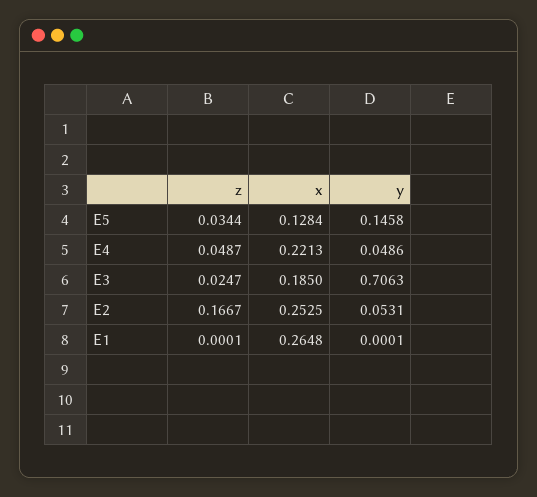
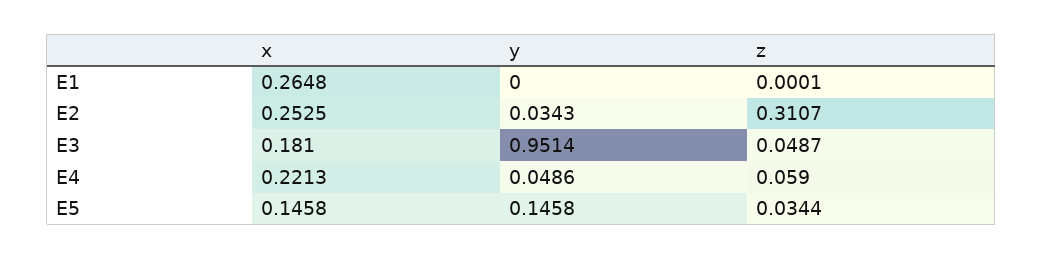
x, E5: 0.1284 -> 0.1458
z, E4: 0.0487 -> 0.059
z, E3: 0.0247 -> 0.0487
x, E3: 0.185 -> 0.181
y, E3: 0.7063 -> 0.9514
z, E2: 0.1667 -> 0.3107
y, E2: 0.0531 -> 0.0343
y, E1: 0.0001 -> 0

